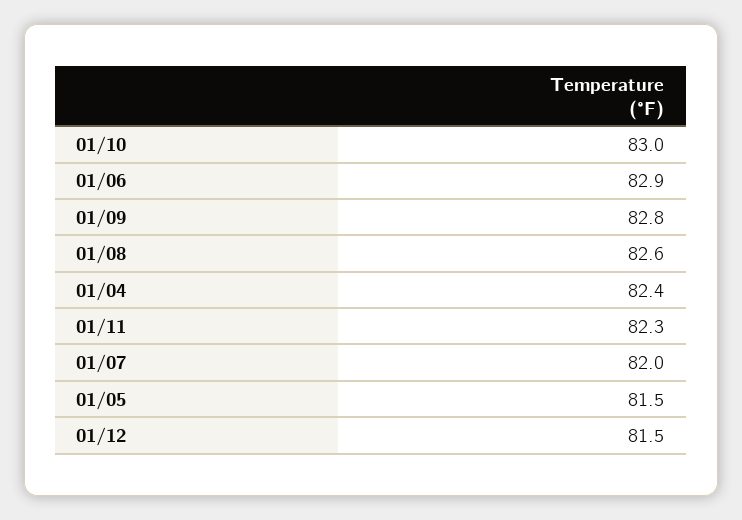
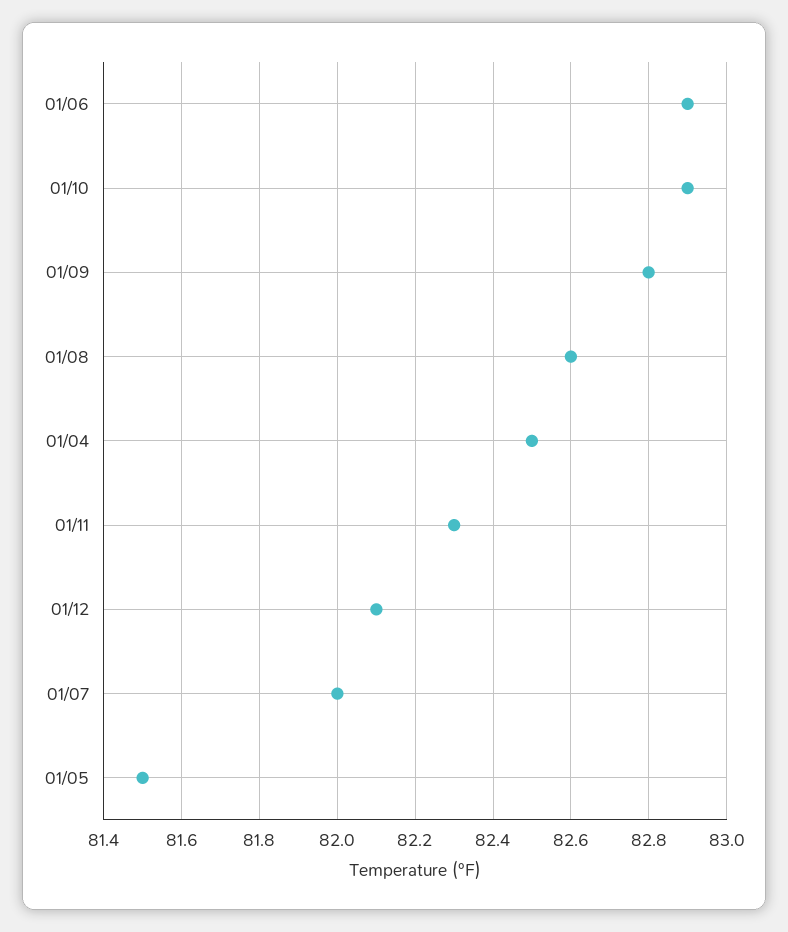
01/10: 83 -> 82.9
01/04: 82.4 -> 82.5
01/12: 81.5 -> 82.1

